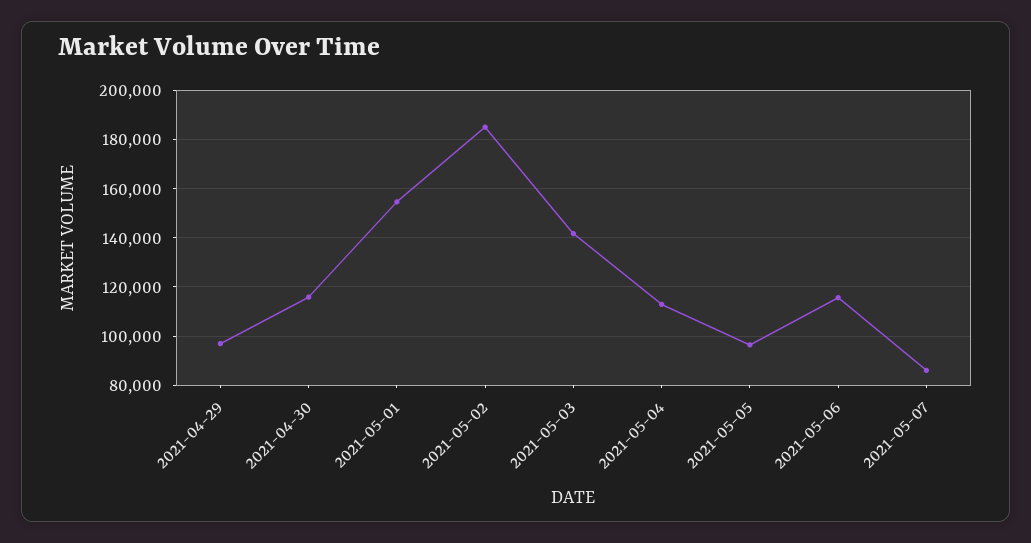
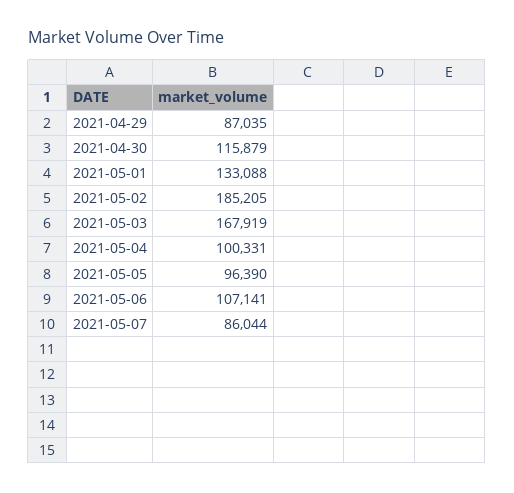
2021-04-29: 97500 -> 87035
2021-05-01: 155000 -> 133088
2021-05-03: 142500 -> 167919
2021-05-04: 112500 -> 100331
2021-05-06: 115000 -> 107141

